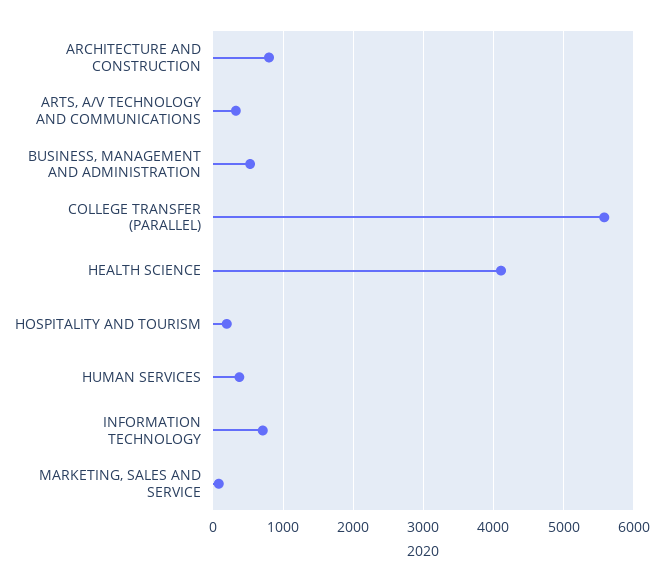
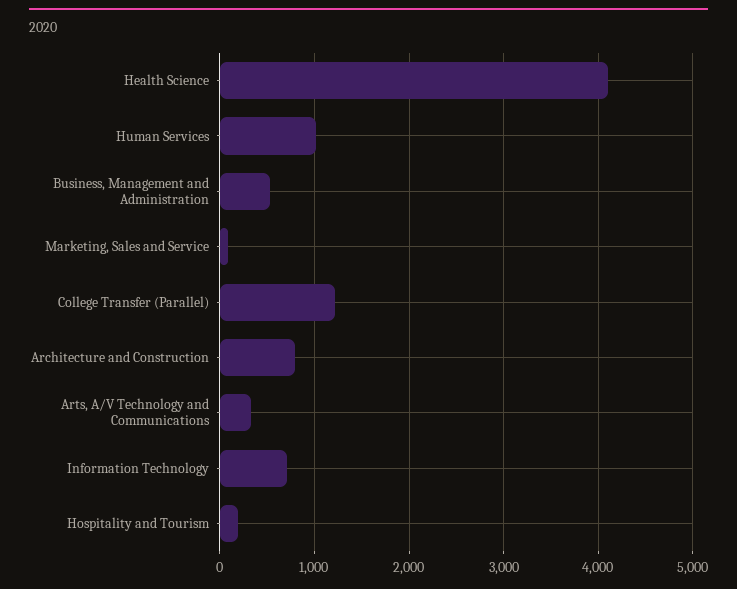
COLLEGE TRANSFER (PARALLEL): 5600 -> 1200
HUMAN SERVICES: 400 -> 1000

